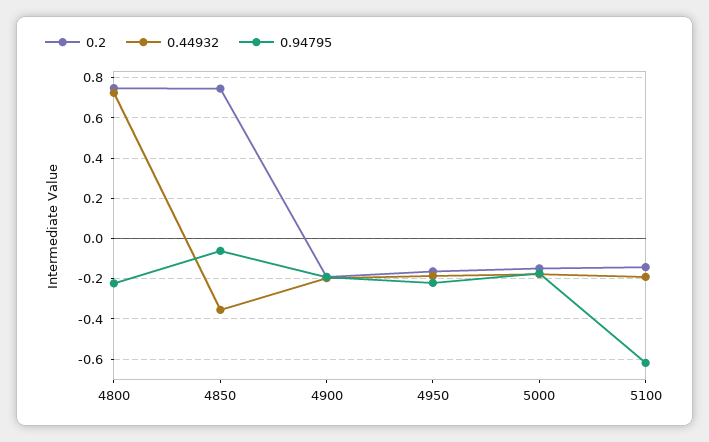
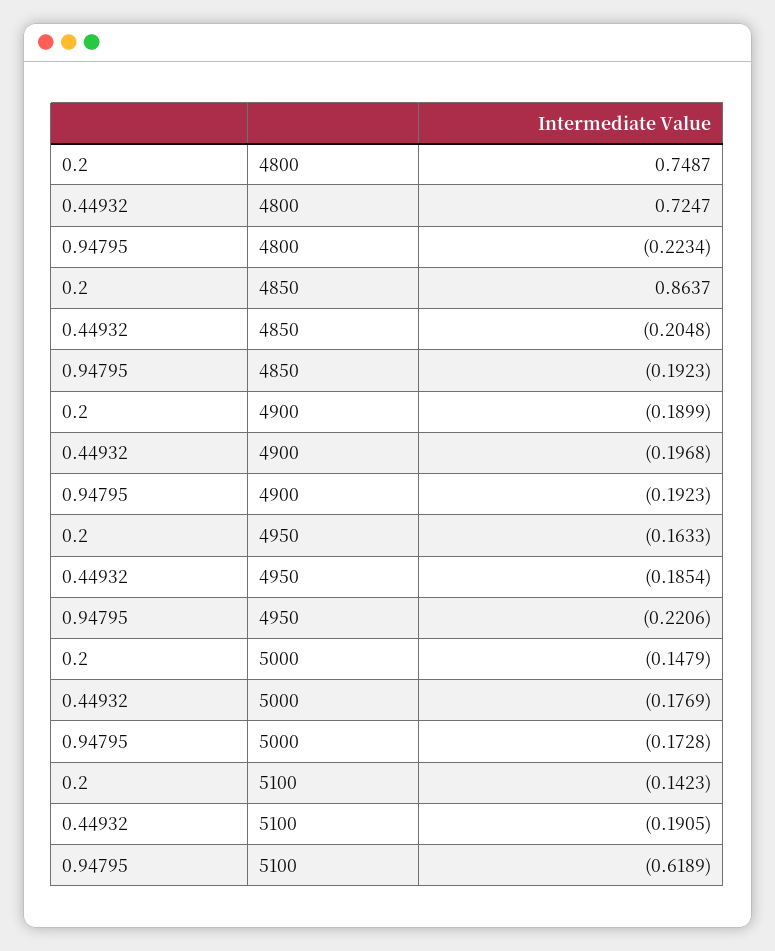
0.2, 4850: 0.75 -> 0.8637
0.44932, 4850: -0.35 -> -0.2048
0.94795, 4850: -0.05 -> -0.1923

